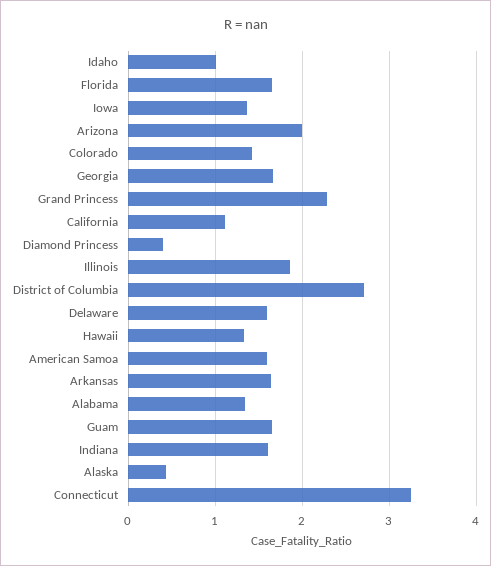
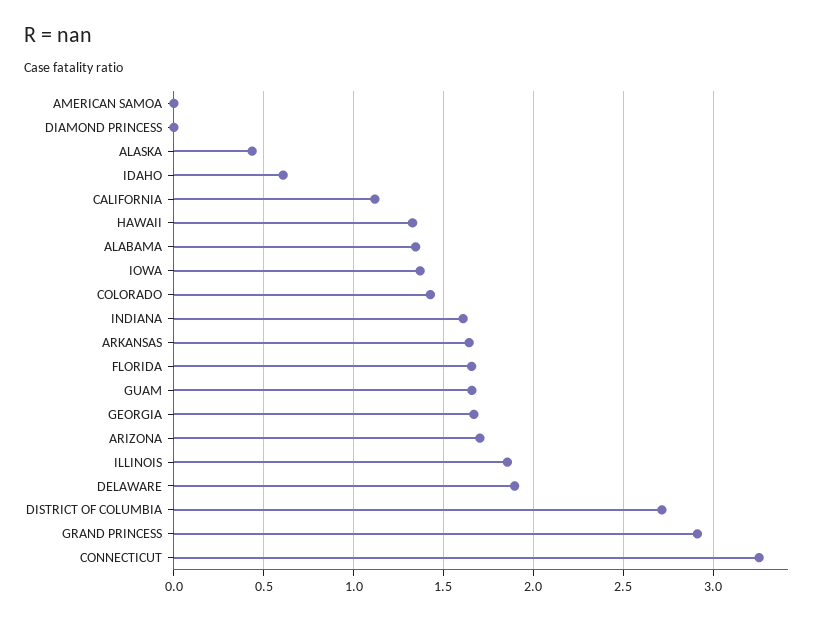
Idaho: 1 -> 0.6
Arizona: 2 -> 1.7
Grand Princess: 2.3 -> 2.9
Diamond Princess: 0.4 -> 0
Delaware: 1.6 -> 1.9
American Samoa: 1.6 -> 0

